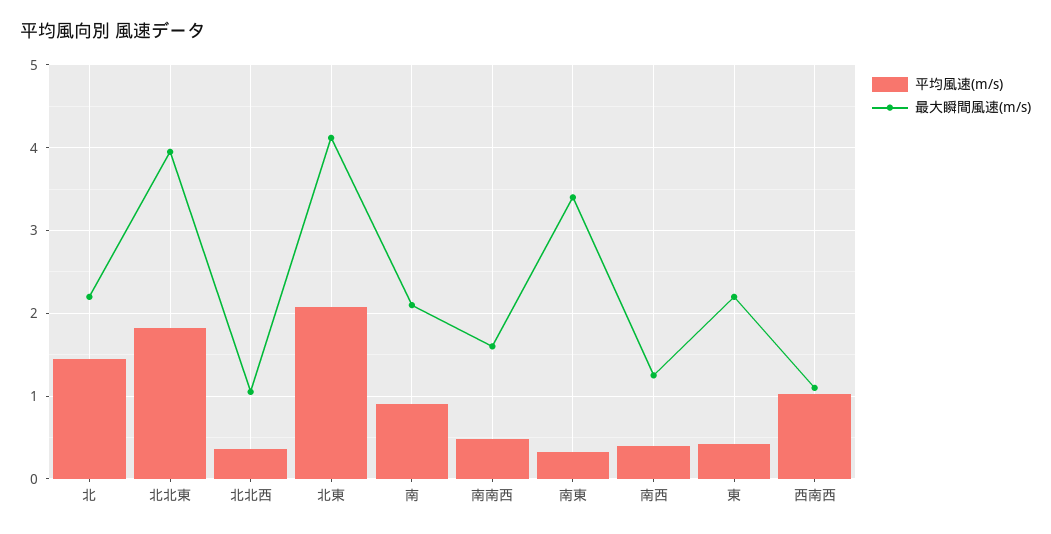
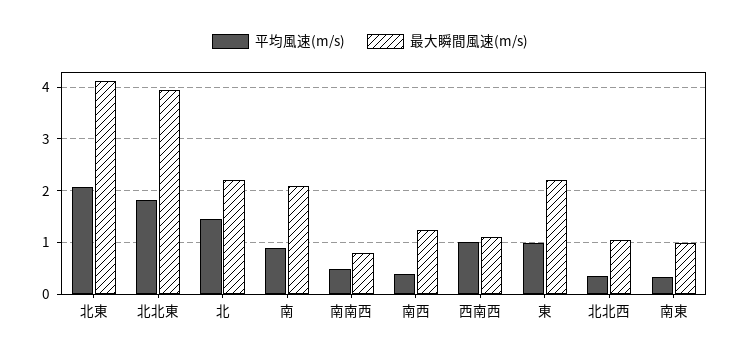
最大瞬間風速(m/s), 南南西: 1.6 -> 0.8
最大瞬間風速(m/s), 南東: 3.4 -> 1
平均風速(m/s), 東: 0.4 -> 1

